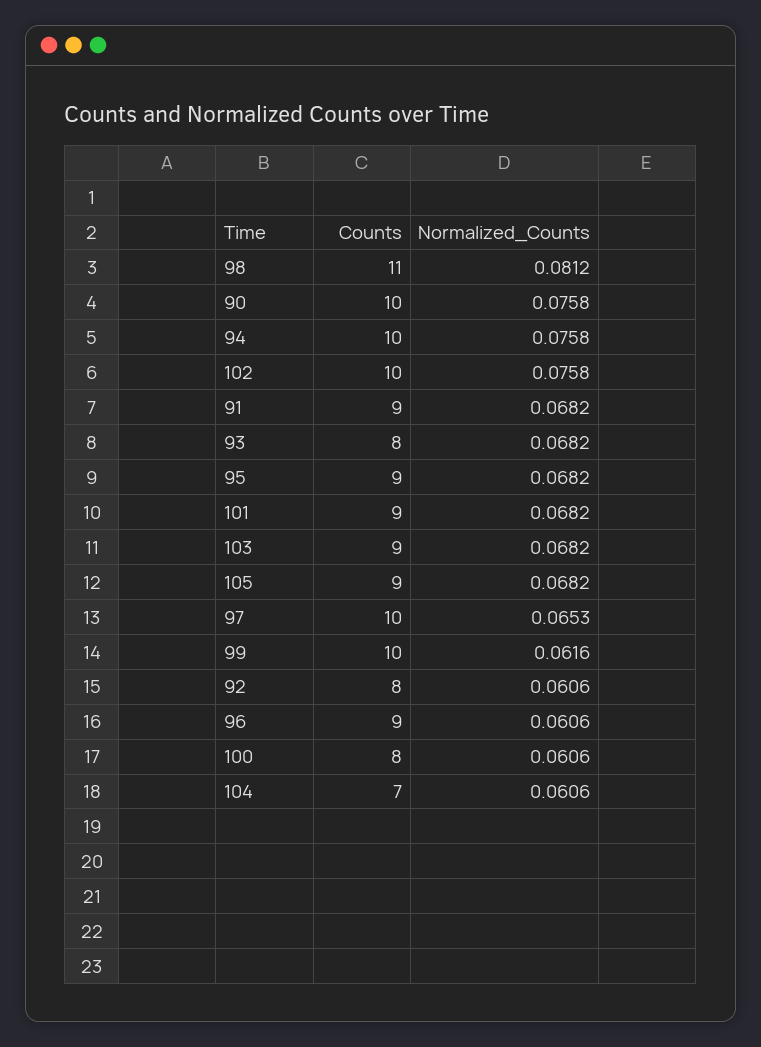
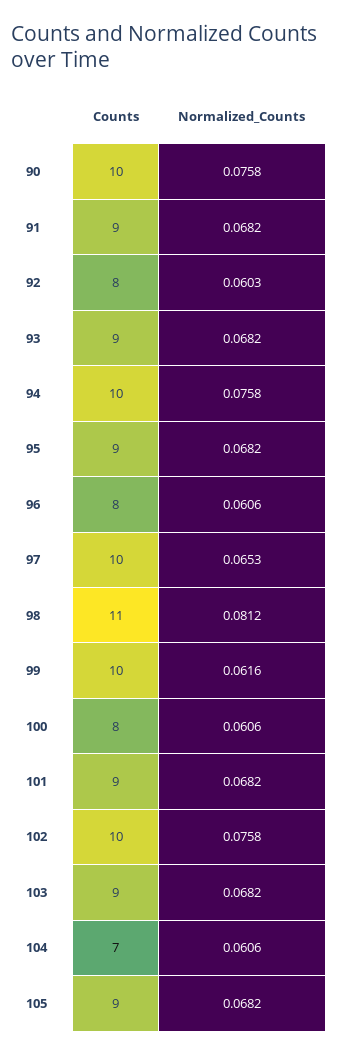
Counts, 93: 8 -> 9
Normalized_Counts, 92: 0.0606 -> 0.0603
Counts, 96: 9 -> 8

